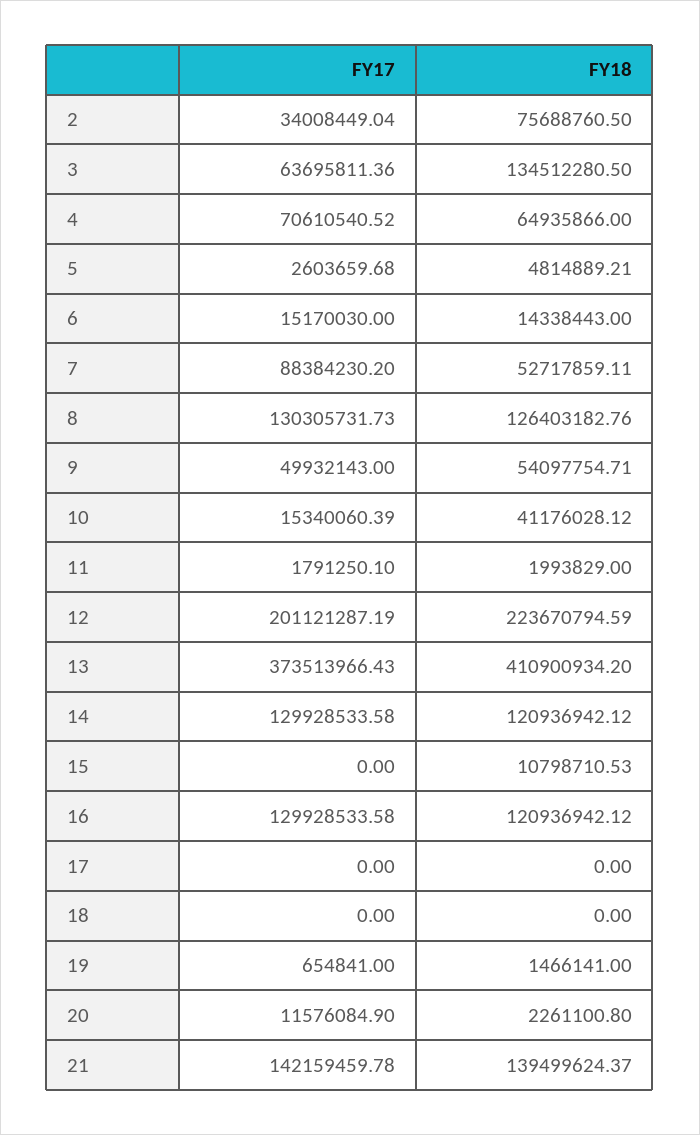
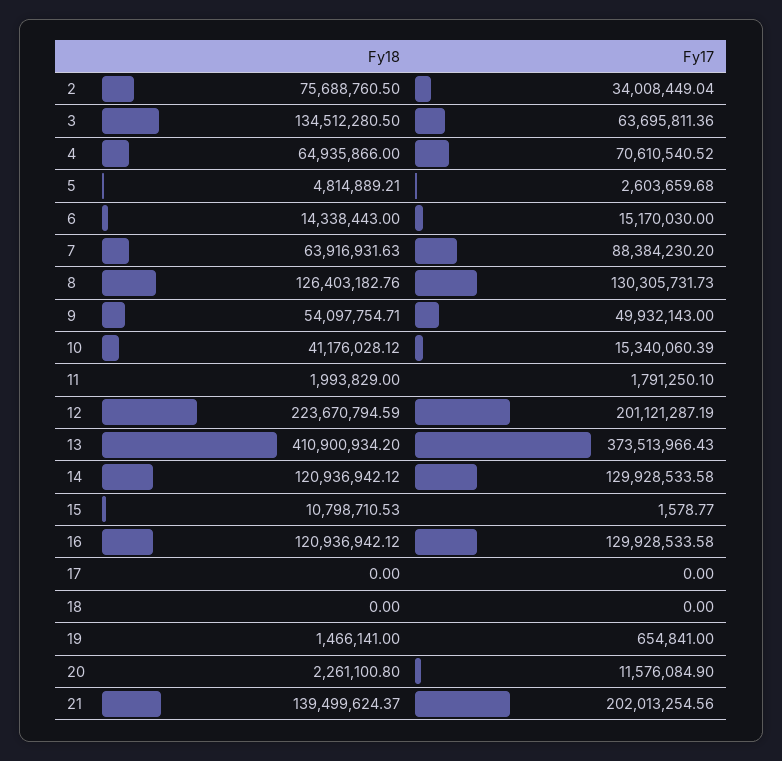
FY18, 7: 52717859.11 -> 63916931.63
FY17, 15: 0 -> 1578.77
FY17, 21: 142159459.78 -> 202013254.56

